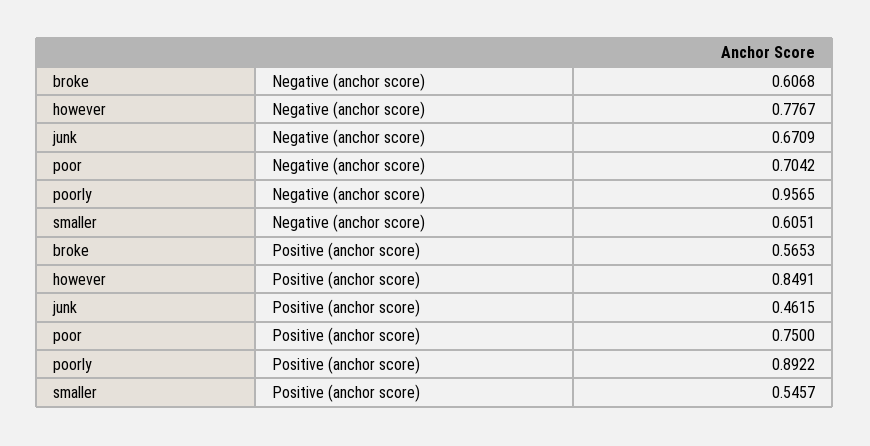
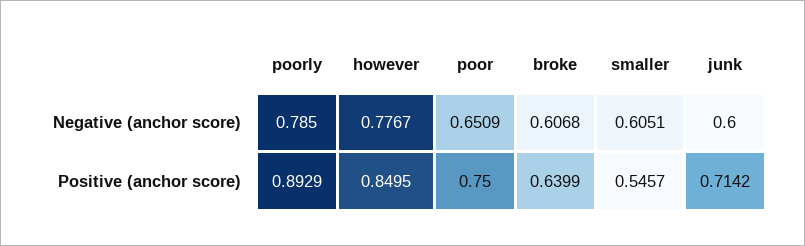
junk, Negative (anchor score): 0.6709 -> 0.6
poor, Negative (anchor score): 0.7042 -> 0.6509
poorly, Negative (anchor score): 0.9565 -> 0.785
broke, Positive (anchor score): 0.5653 -> 0.6399
however, Positive (anchor score): 0.8491 -> 0.8495
junk, Positive (anchor score): 0.4615 -> 0.7142
poorly, Positive (anchor score): 0.8922 -> 0.8929

